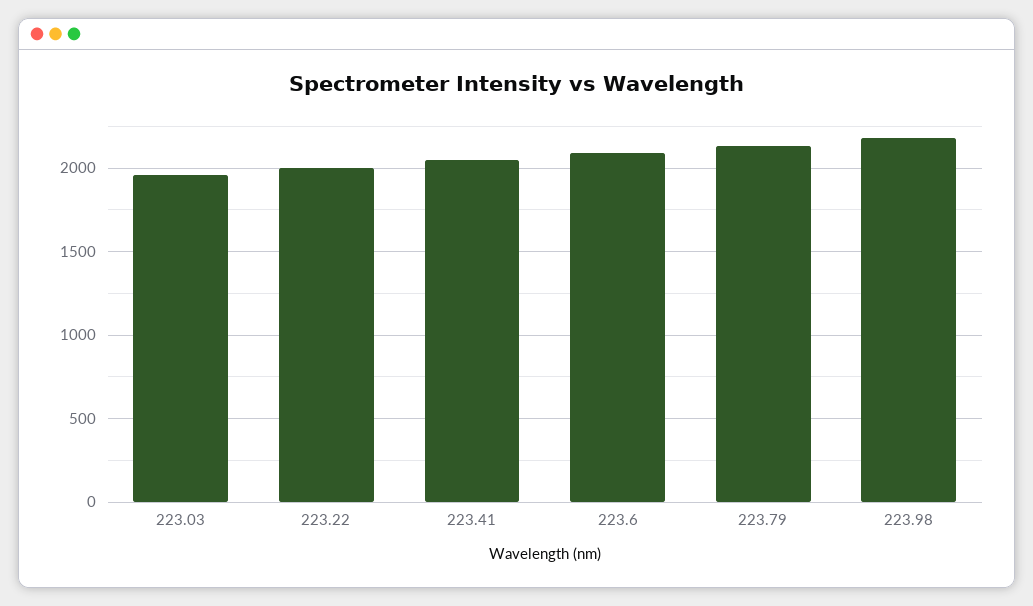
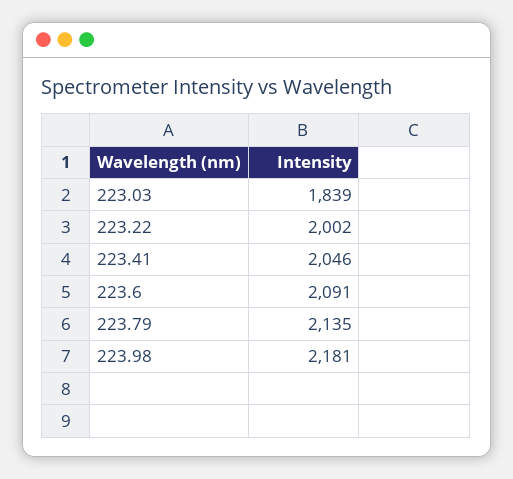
223.03: 1950 -> 1839

